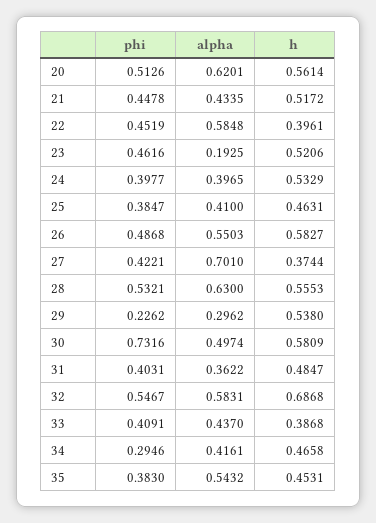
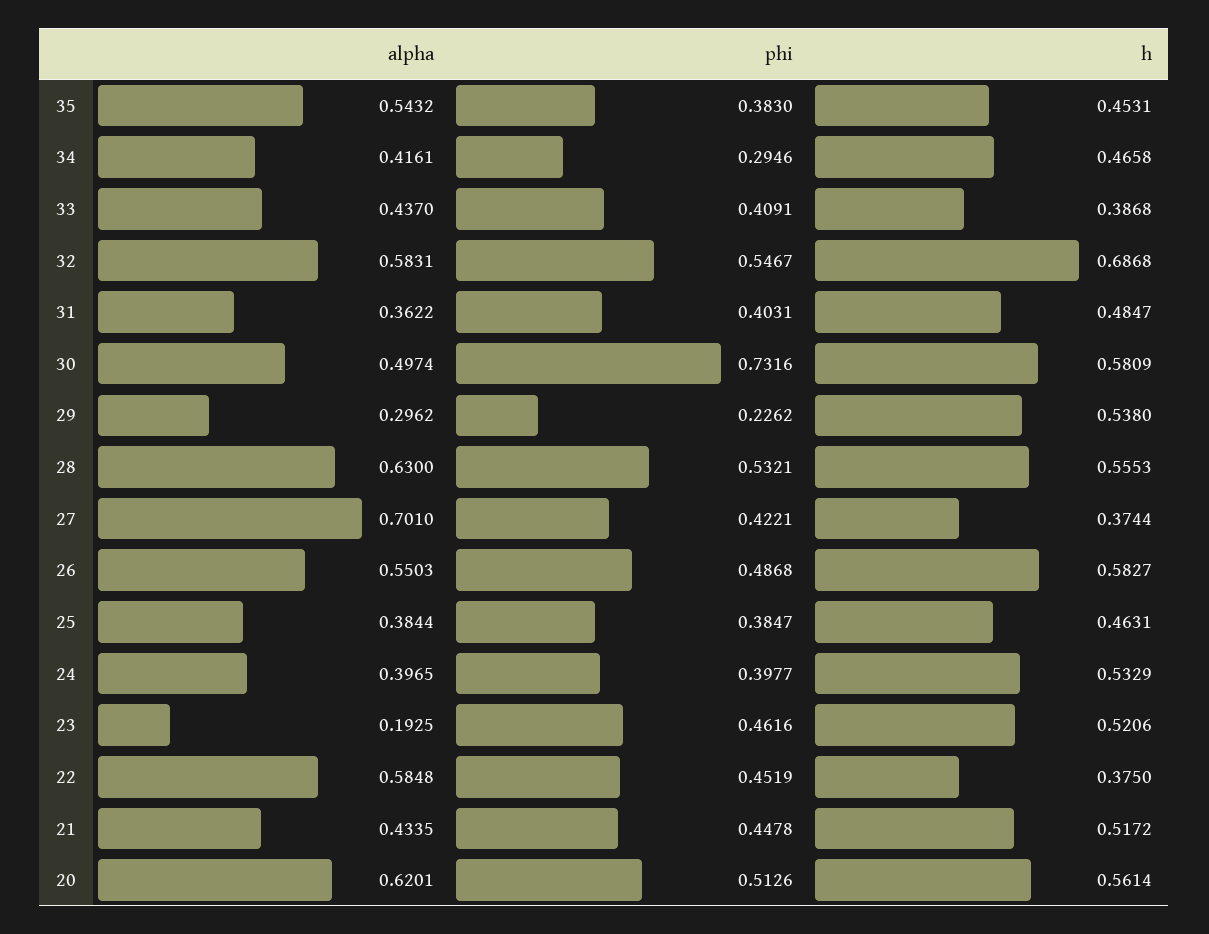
h, 22: 0.3961 -> 0.375
alpha, 25: 0.41 -> 0.3844

